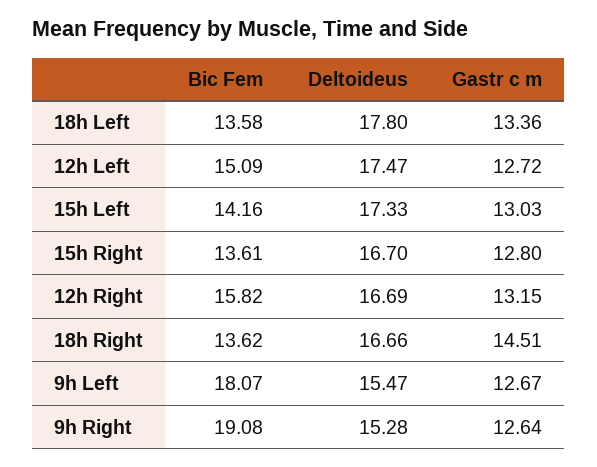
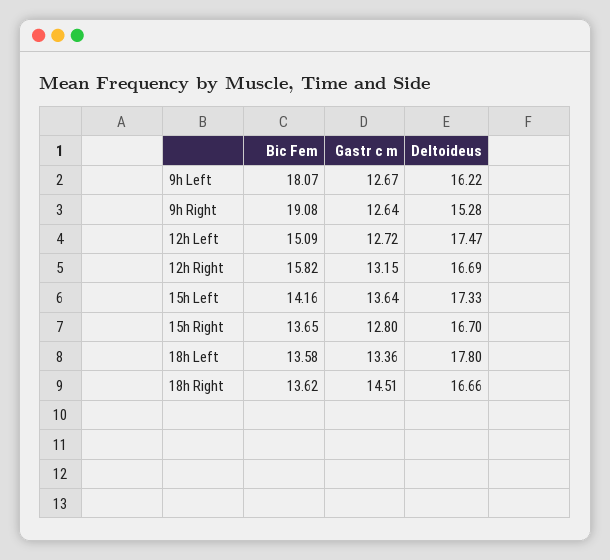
Gastr c m, 15h Left: 13.03 -> 13.64
Bic Fem, 15h Right: 13.61 -> 13.65
Deltoideus, 9h Left: 15.47 -> 16.22

